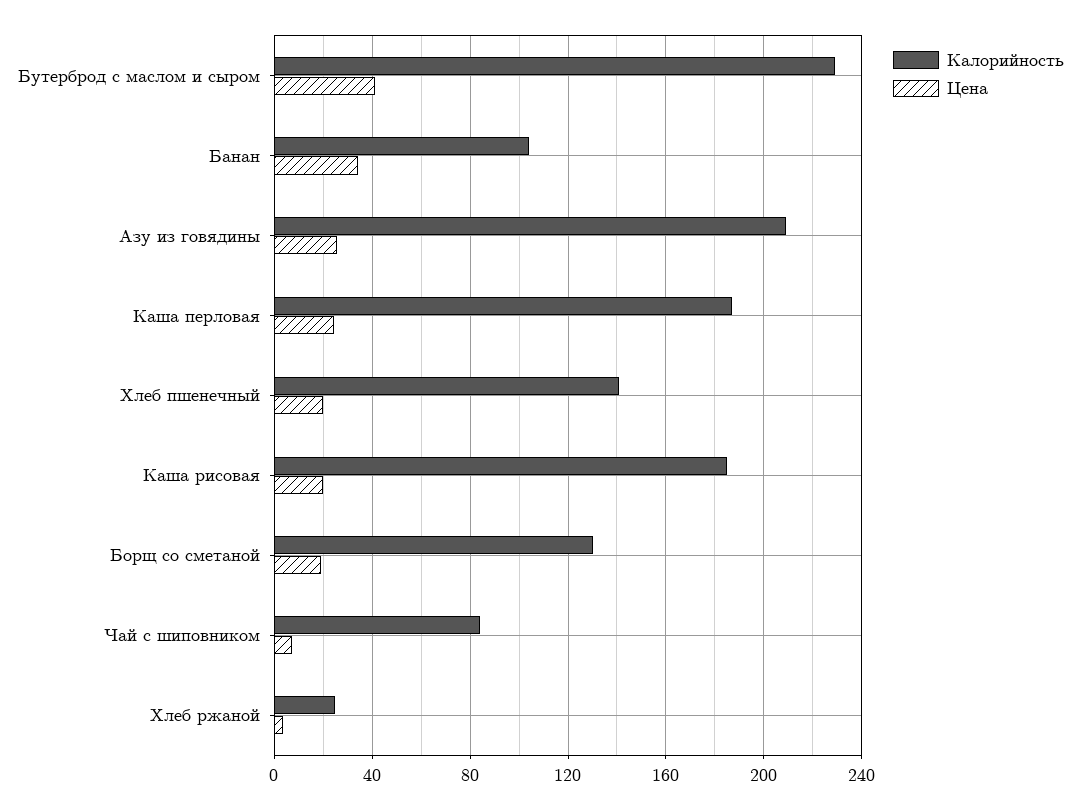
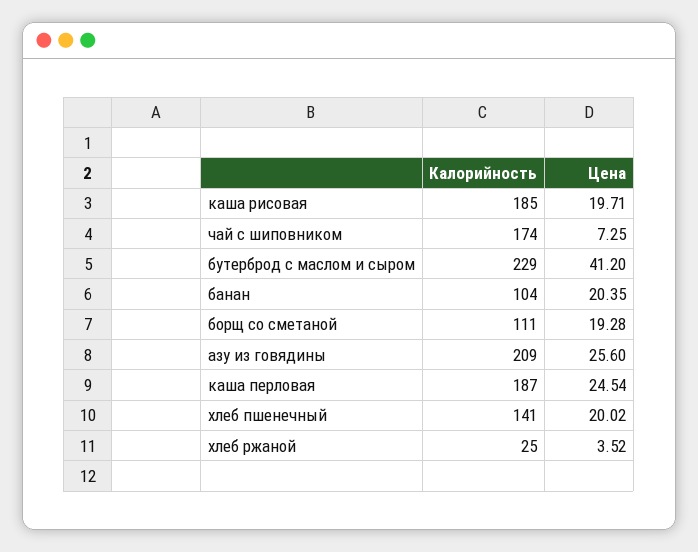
Цена, Банан: 35 -> 20.35
Калорийность, Борщ со сметаной: 130 -> 111
Калорийность, Чай с шиповником: 85 -> 174

